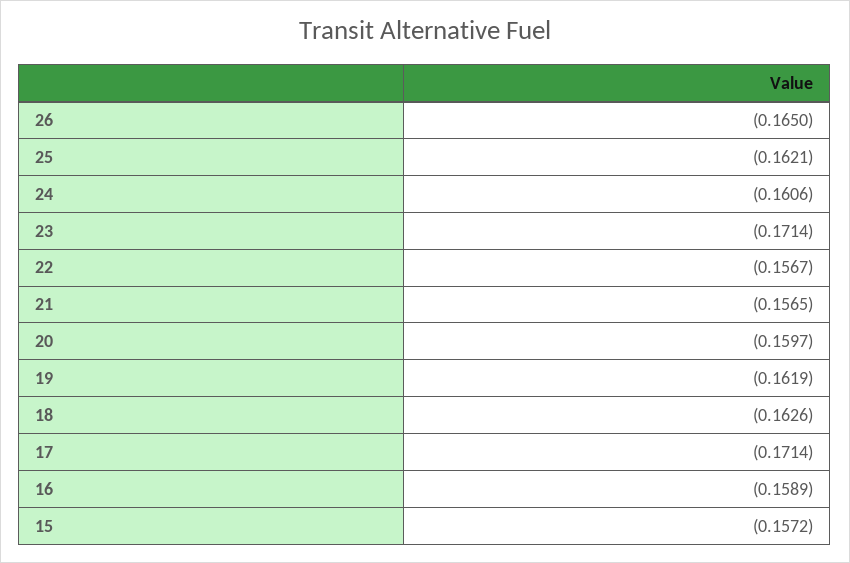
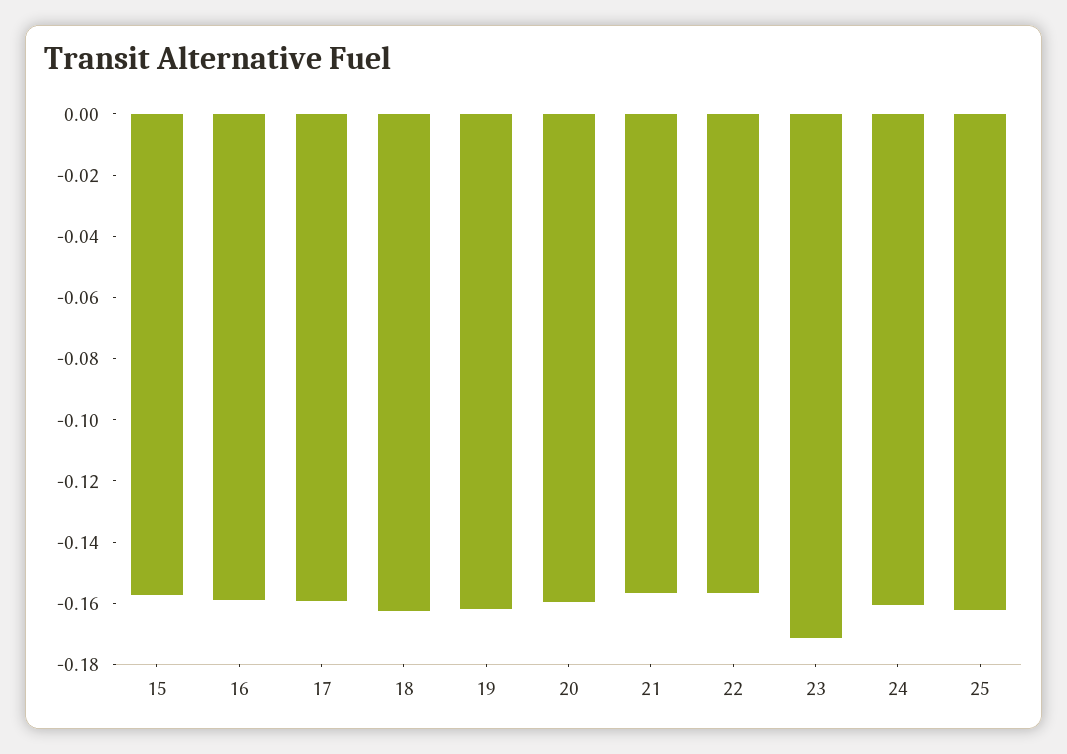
26: -0.165 -> none
17: -0.1714 -> -0.16

